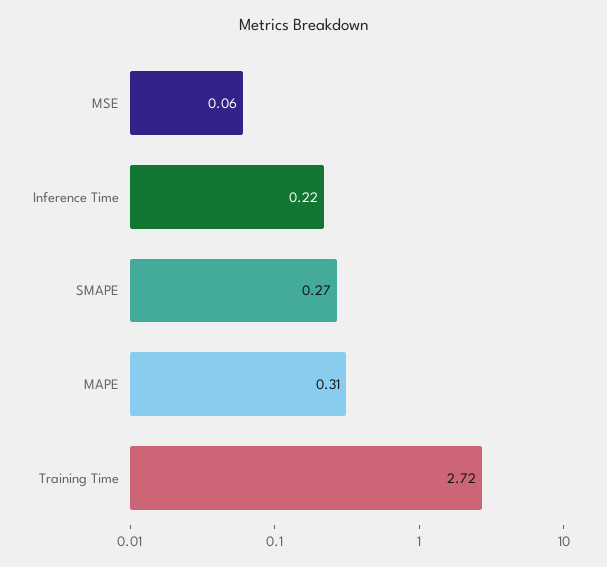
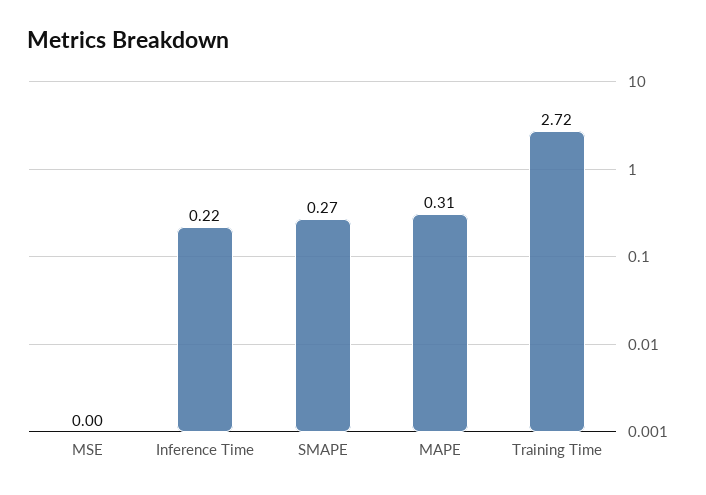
MSE: 0.06 -> 0

